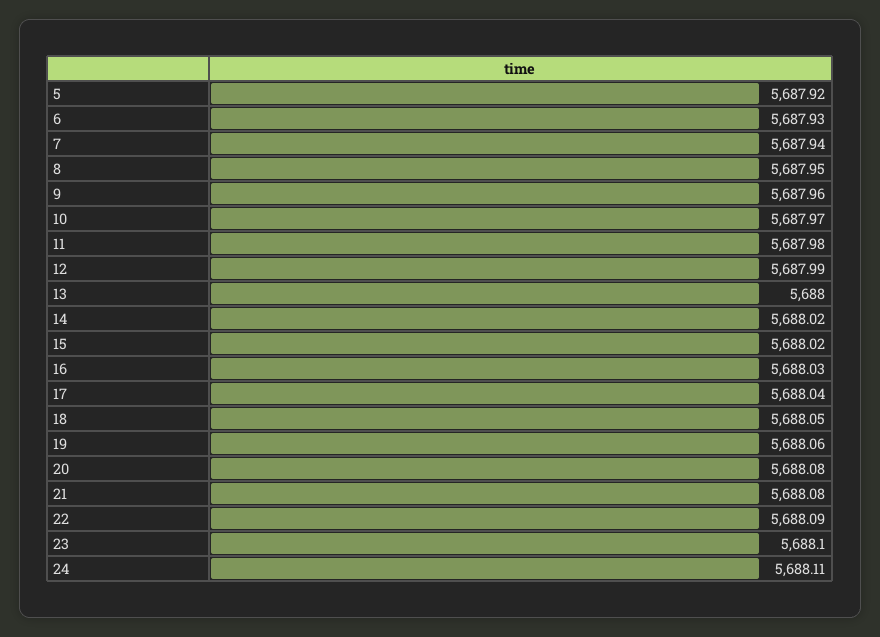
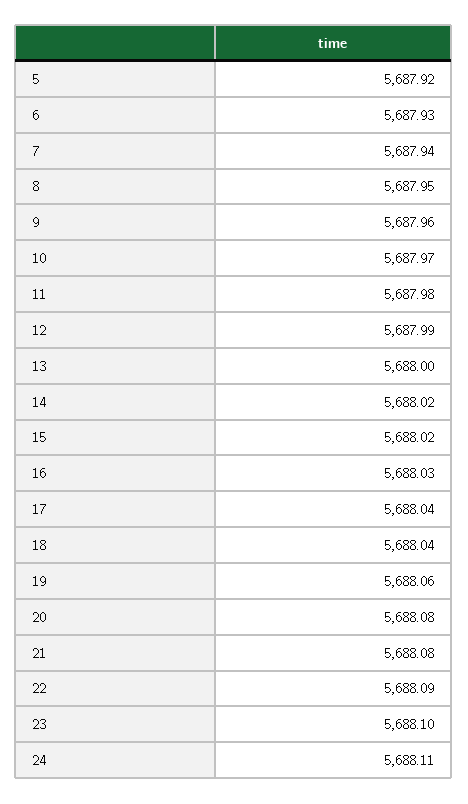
18: 5688.05 -> 5688.04

